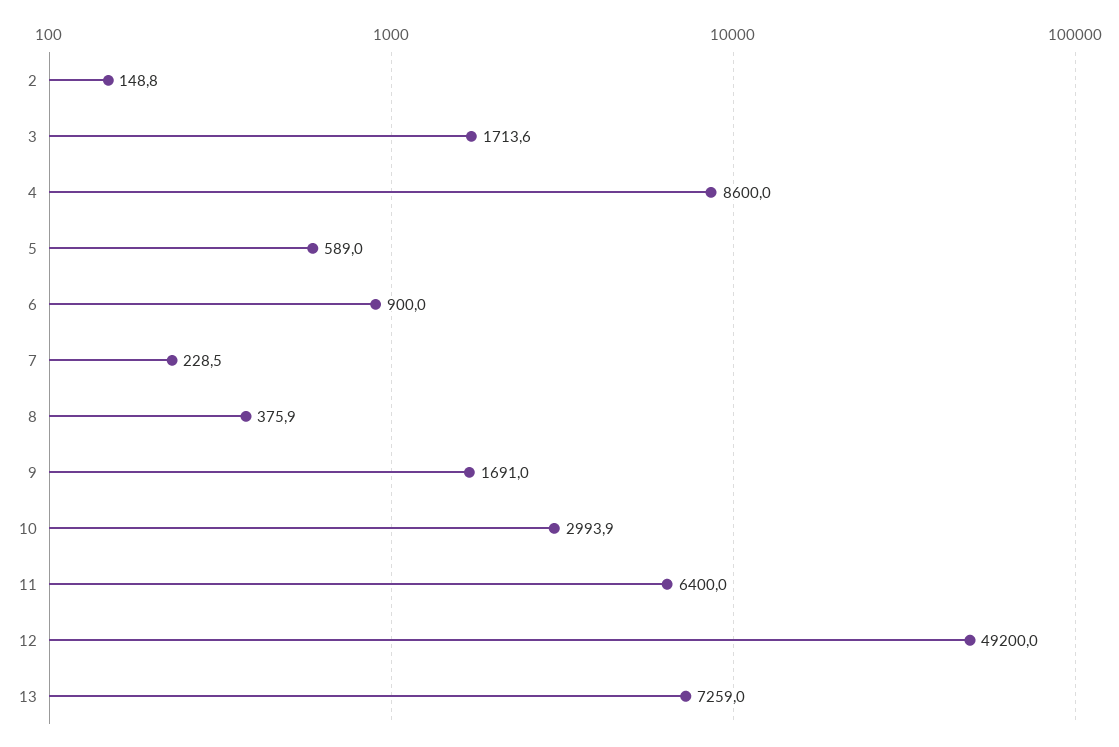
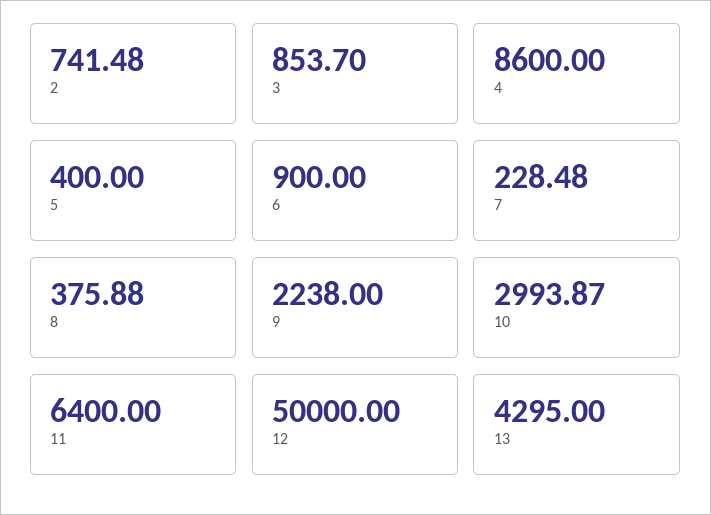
2: 148.8 -> 741.48
3: 1713.6 -> 853.7
5: 589 -> 400
9: 1691 -> 2238
12: 49200 -> 50000
13: 7259 -> 4295

